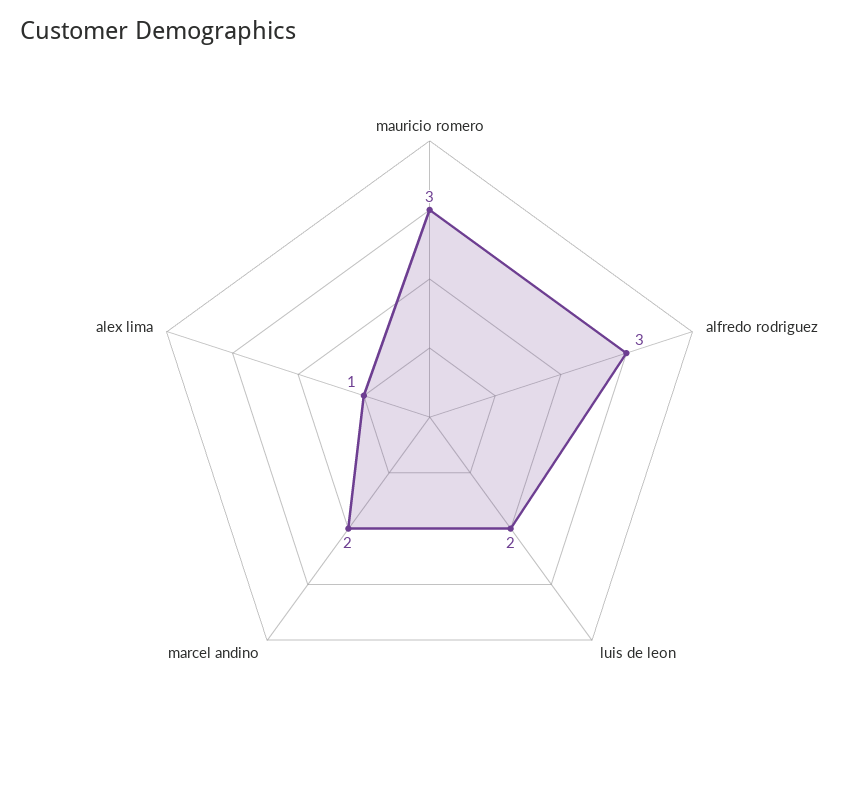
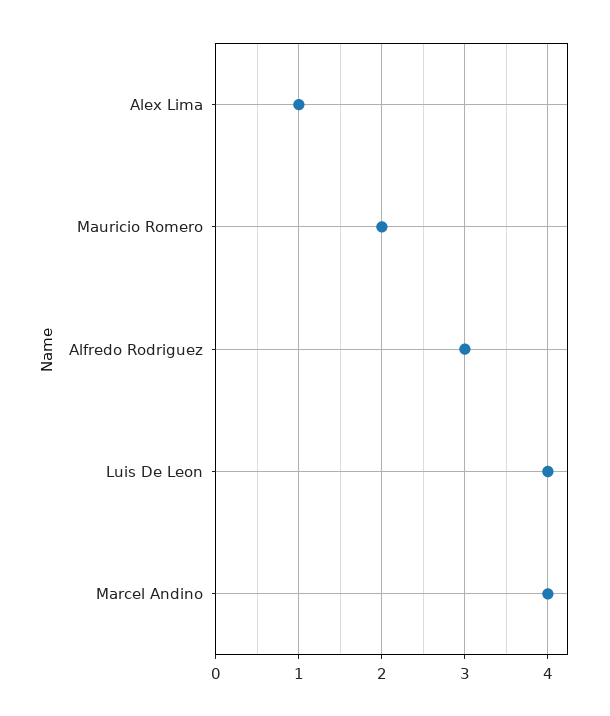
mauricio romero: 3 -> 2
luis de leon: 2 -> 4
marcel andino: 2 -> 4

